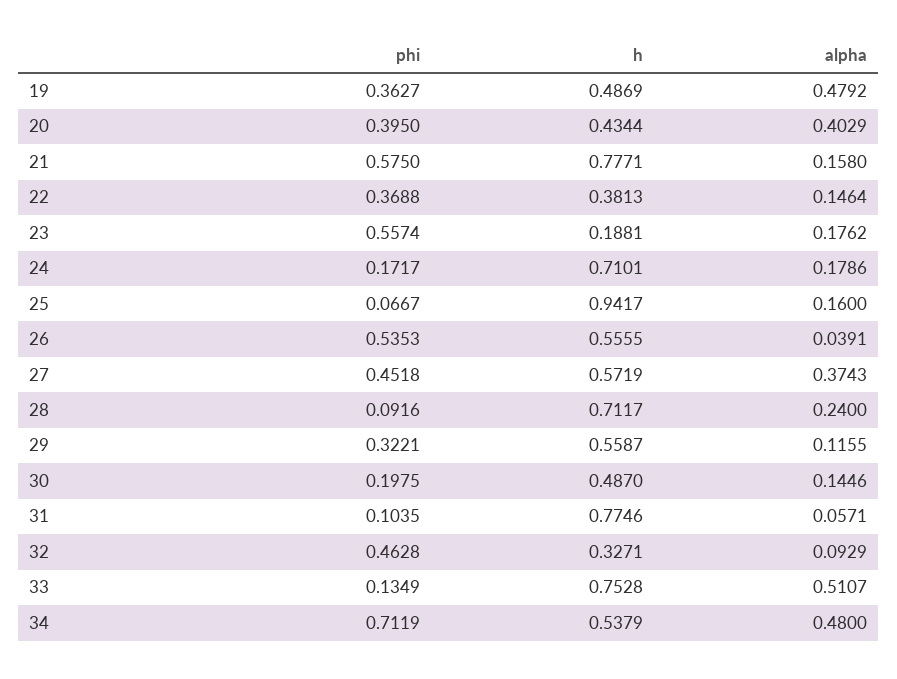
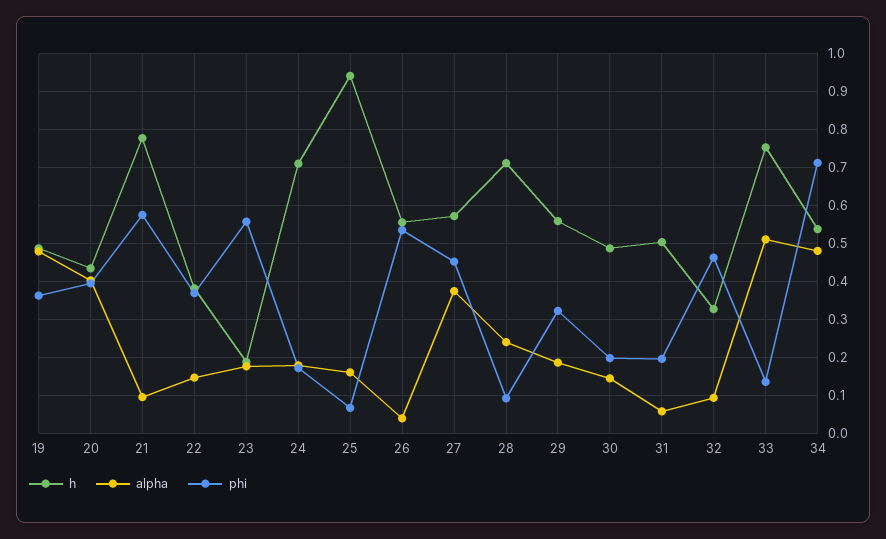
alpha, 21: 0.158 -> 0.1
alpha, 29: 0.1155 -> 0.18
phi, 31: 0.1035 -> 0.2
h, 31: 0.7746 -> 0.5

